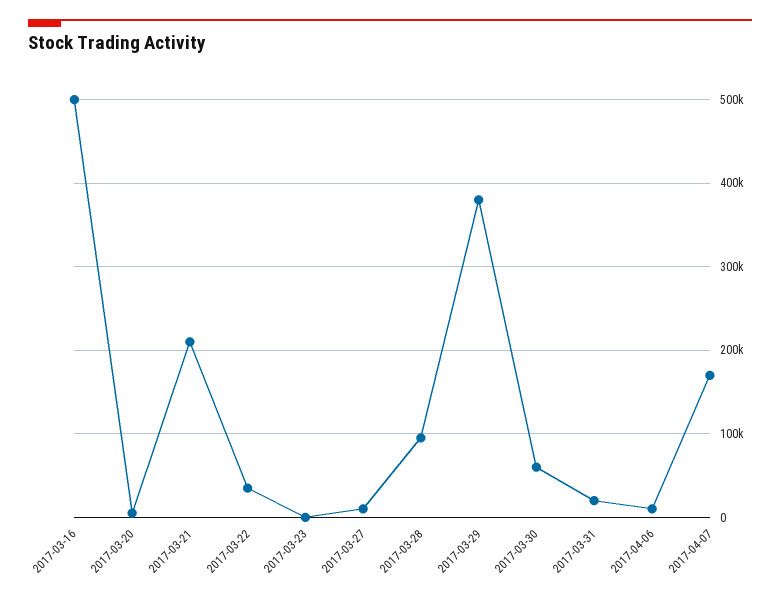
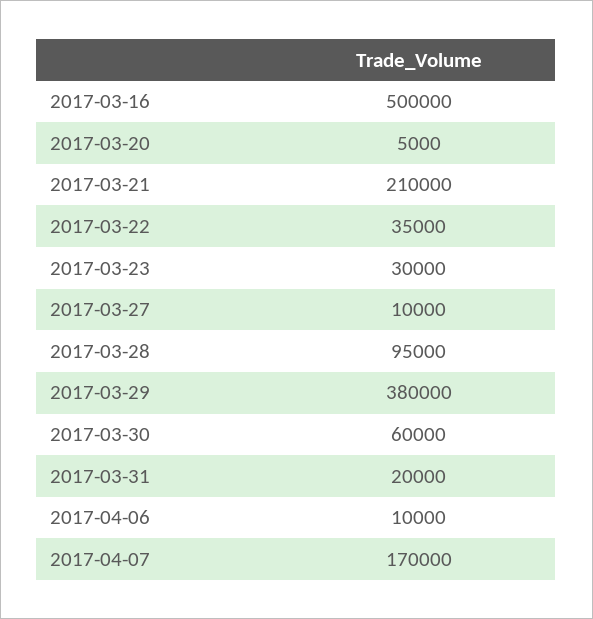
2017-03-23: 0 -> 30000

